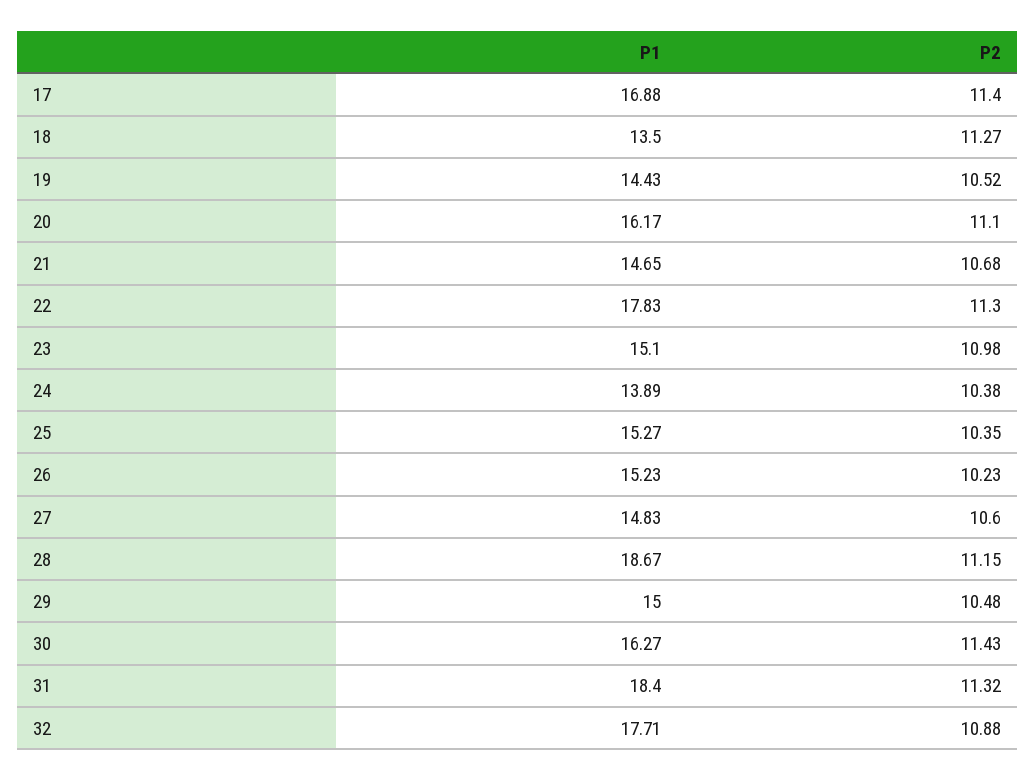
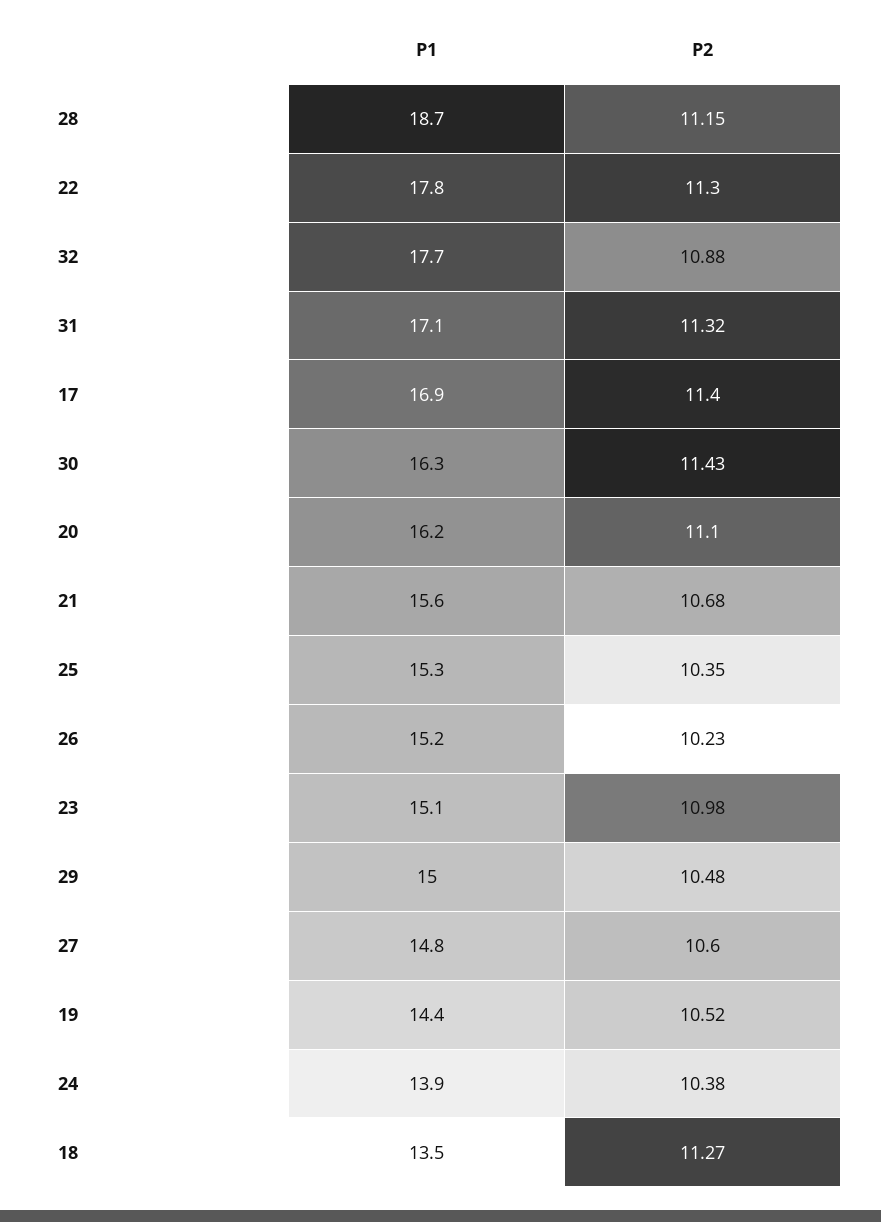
P1, 21: 14.65 -> 15.6
P1, 31: 18.4 -> 17.1

